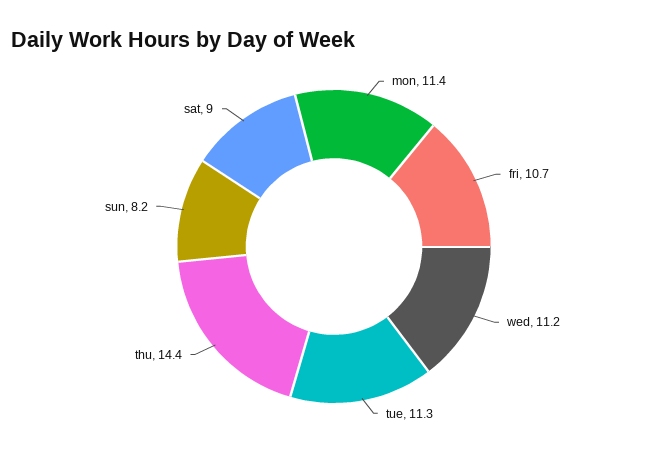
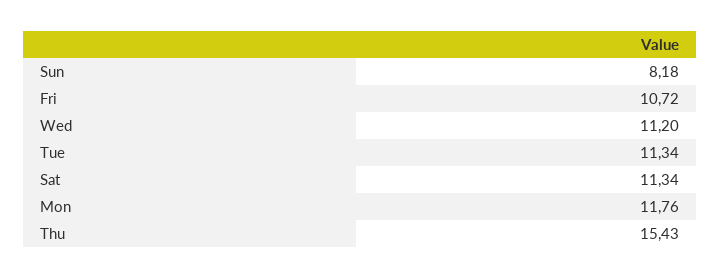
mon: 11.4 -> 11.76
thu: 14.4 -> 15.43
sat: 9 -> 11.34

